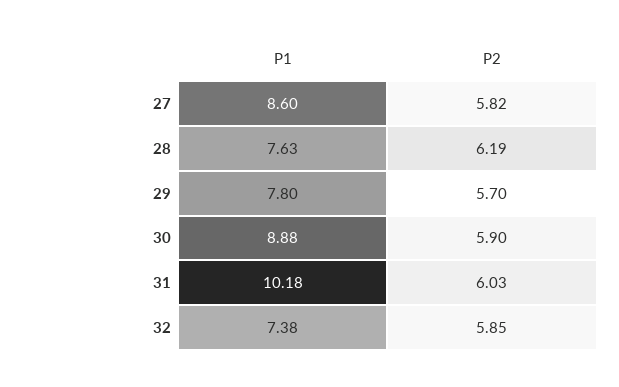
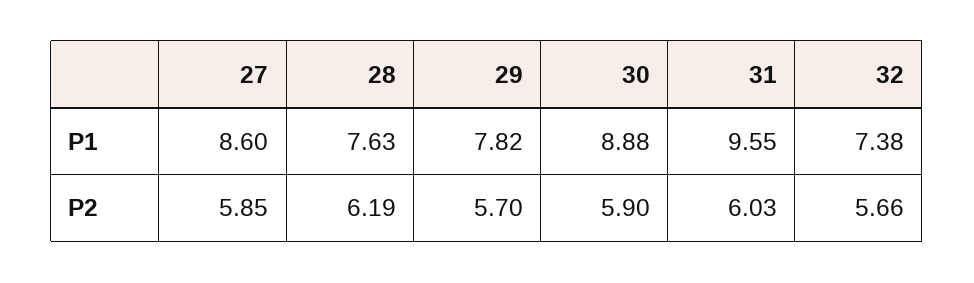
P2, 27: 5.82 -> 5.85
P1, 29: 7.8 -> 7.82
P1, 31: 10.18 -> 9.55
P2, 32: 5.85 -> 5.66

